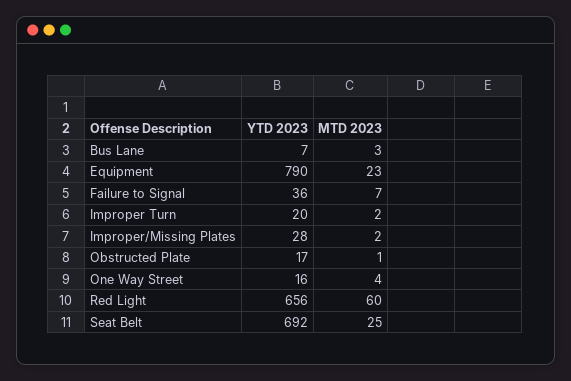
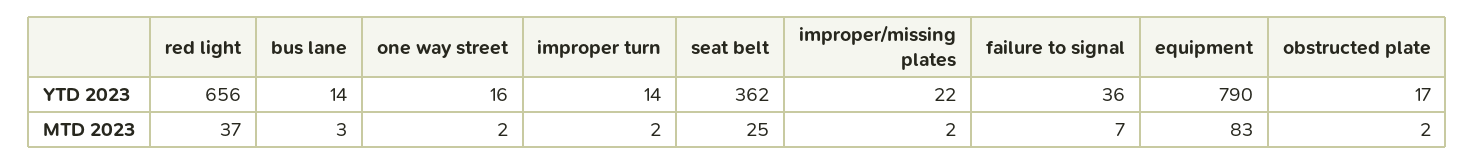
YTD 2023, Bus Lane: 7 -> 14
MTD 2023, Equipment: 23 -> 83
YTD 2023, Improper Turn: 20 -> 14
YTD 2023, Improper/Missing Plates: 28 -> 22
MTD 2023, Obstructed Plate: 1 -> 2
MTD 2023, One Way Street: 4 -> 2
MTD 2023, Red Light: 60 -> 37
YTD 2023, Seat Belt: 692 -> 362

